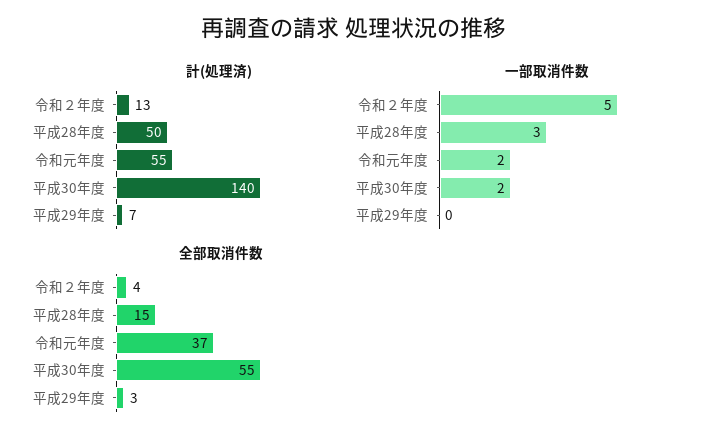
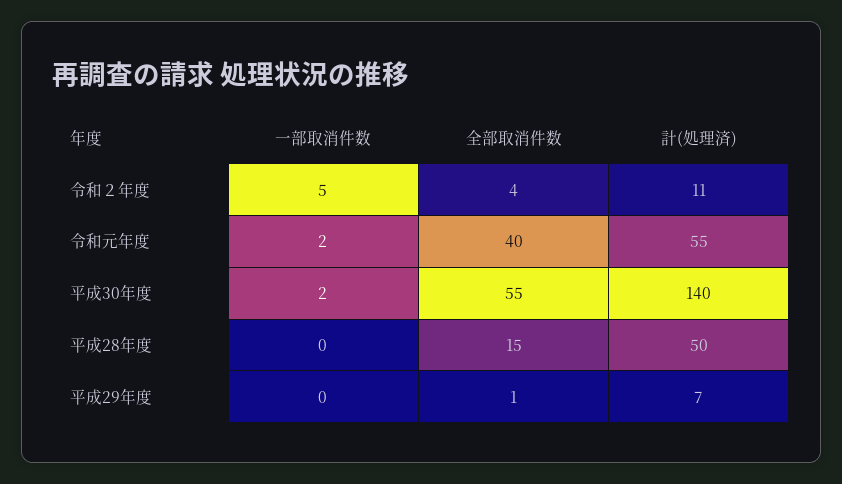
計(処理済), 令和２年度: 13 -> 11
一部取消件数, 平成28年度: 3 -> 0
全部取消件数, 令和元年度: 37 -> 40
全部取消件数, 平成29年度: 3 -> 1

